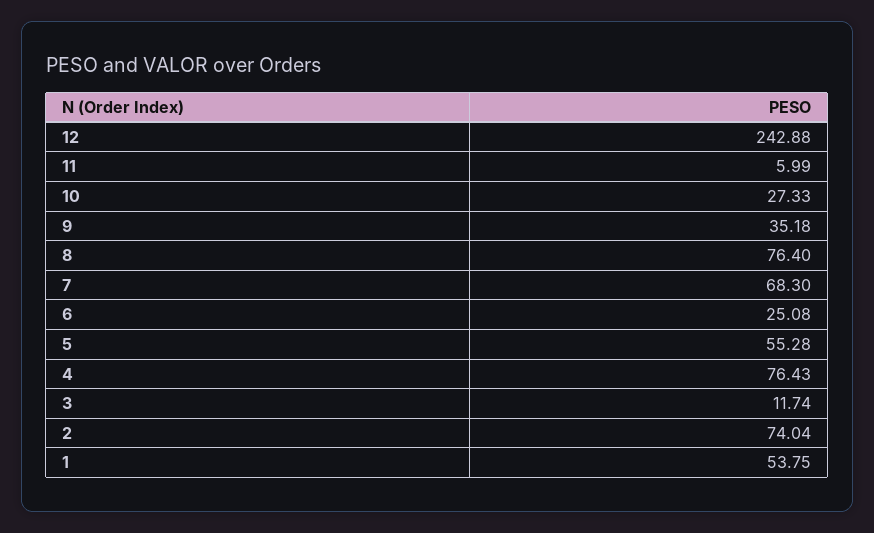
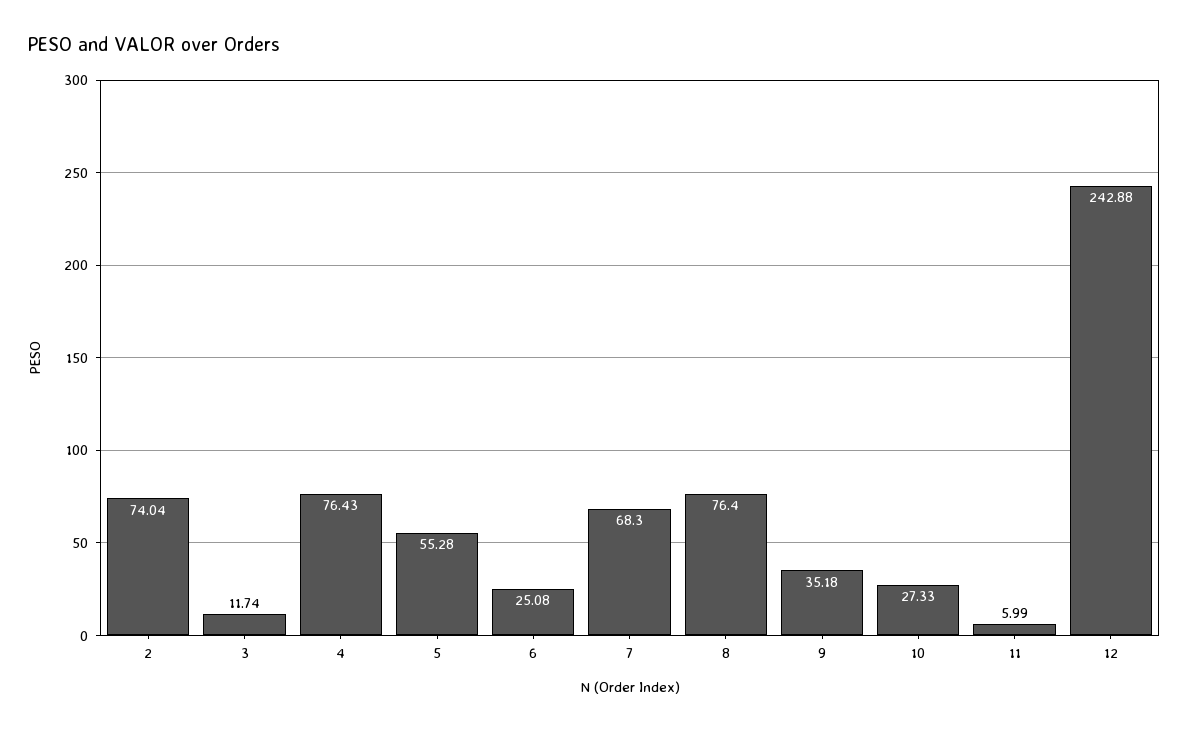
1: 53.75 -> none

